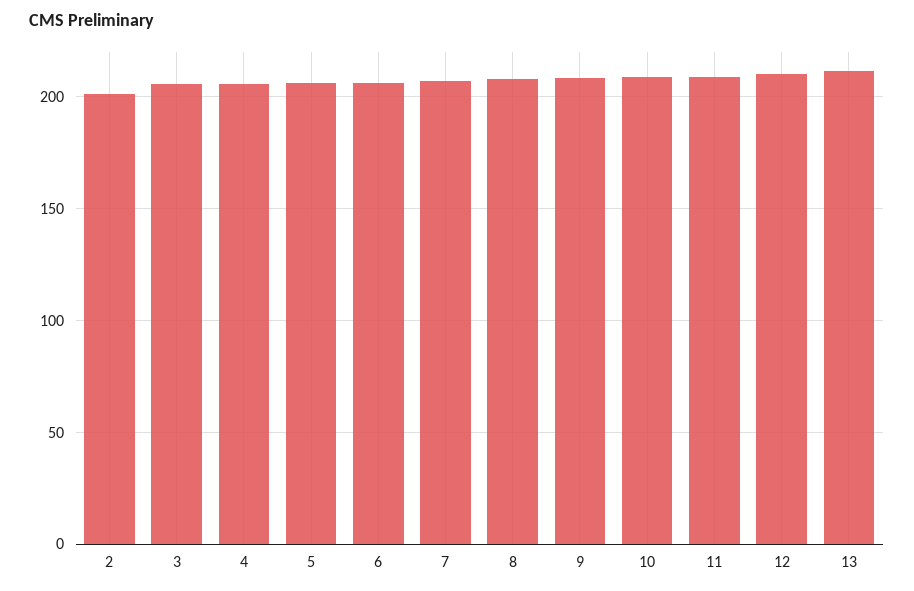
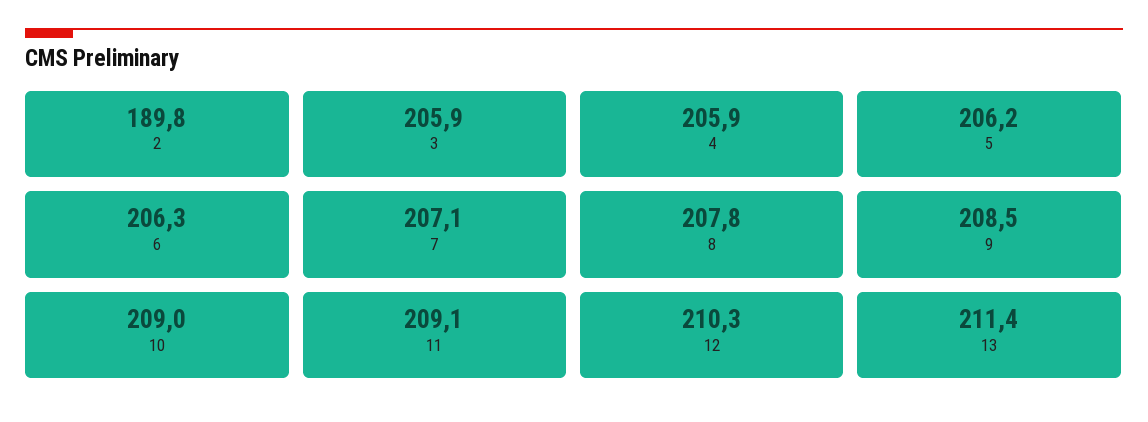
2: 200 -> 189.8

